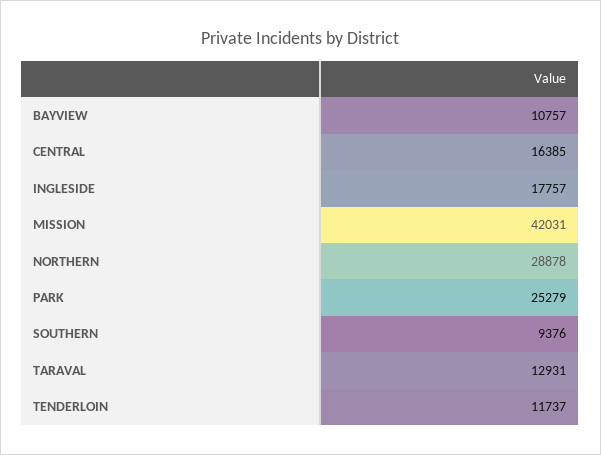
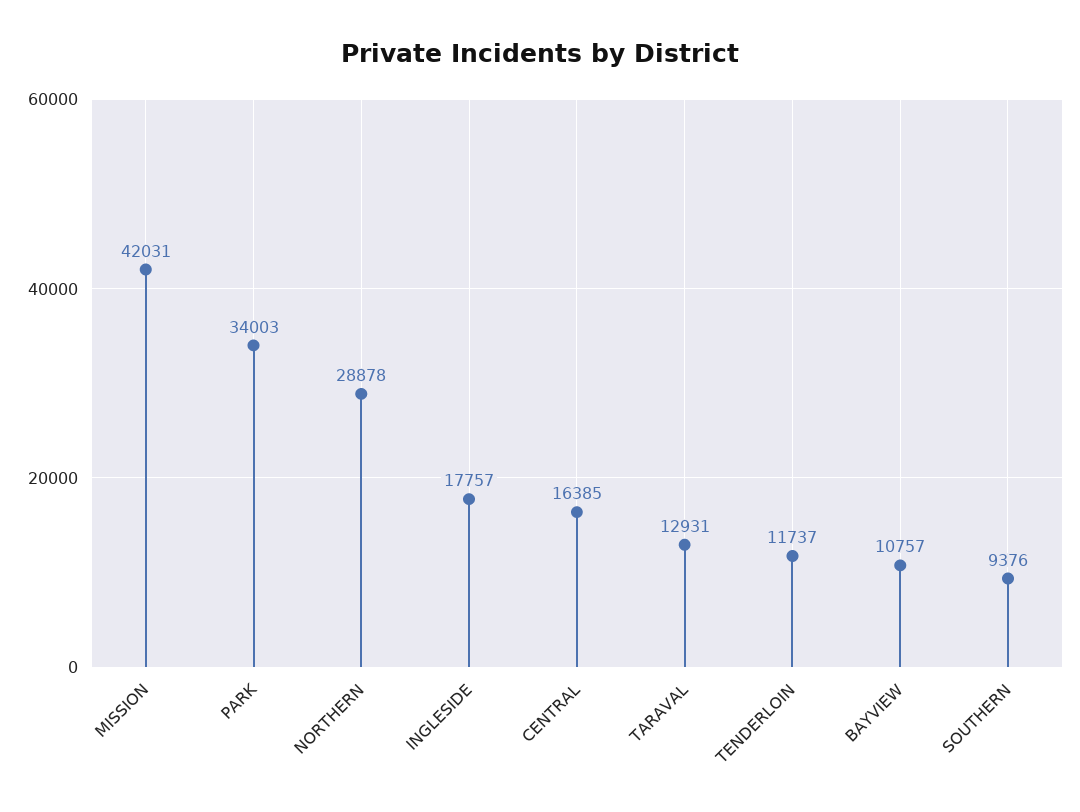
PARK: 25279 -> 34003

